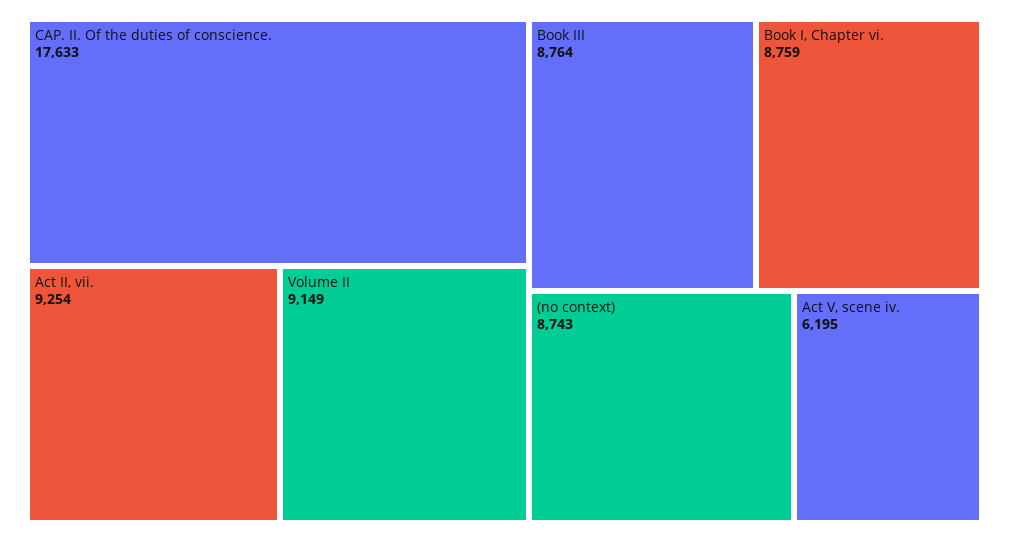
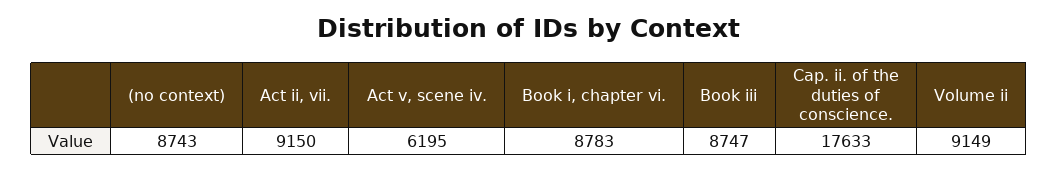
Act II, vii.: 9254 -> 9150
Book III: 8764 -> 8747
Book I, Chapter vi.: 8759 -> 8783

